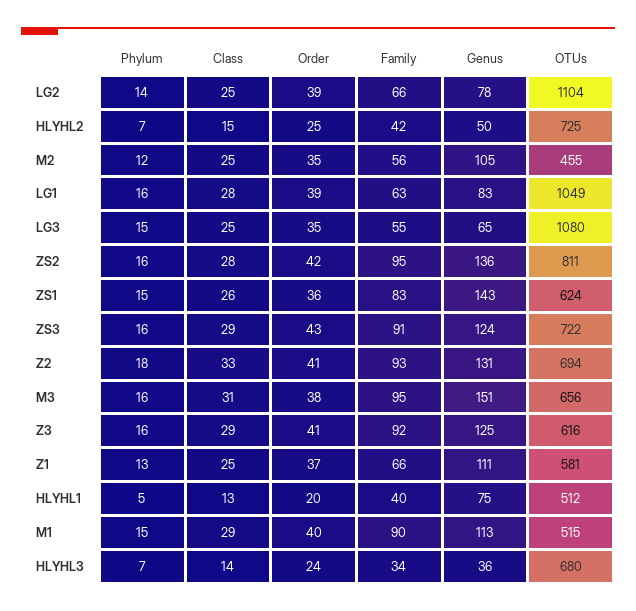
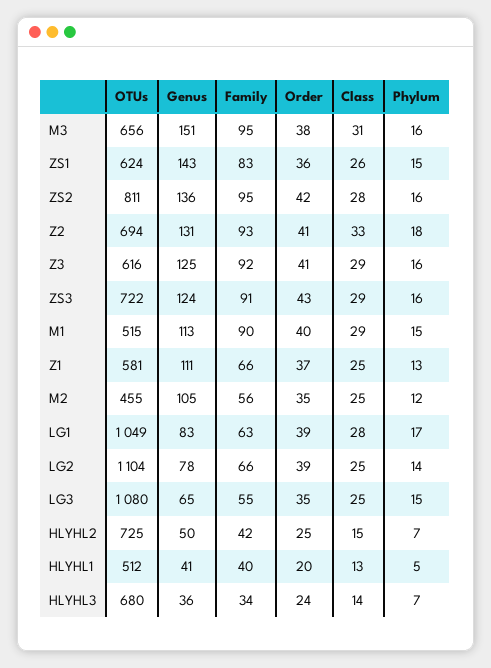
Phylum, LG1: 16 -> 17
Genus, HLYHL1: 75 -> 41

